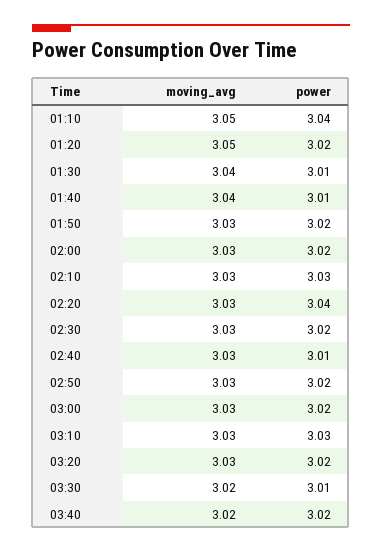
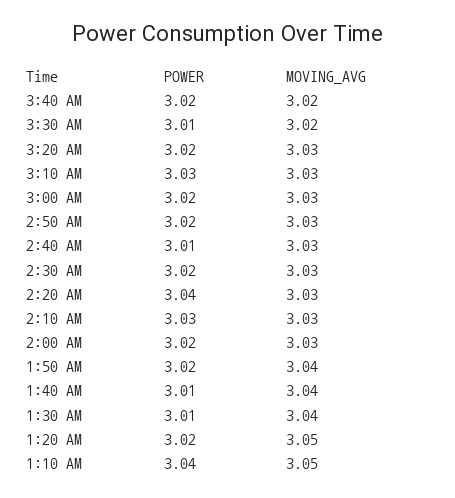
moving_avg, 01:50: 3.03 -> 3.04

